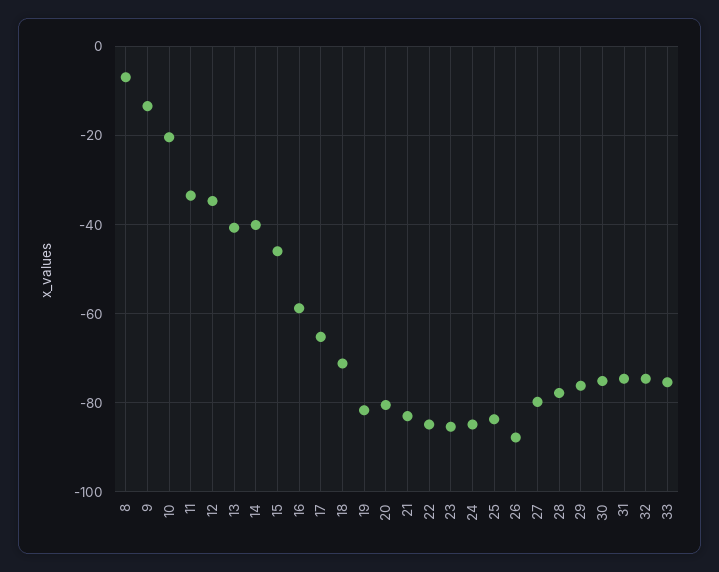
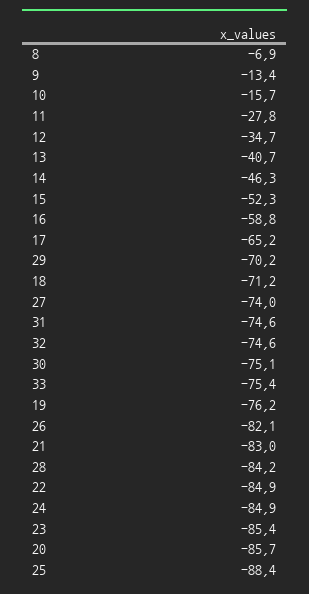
10: -20 -> -15.7
11: -34 -> -27.8
14: -40 -> -46.3
15: -46 -> -52.3
19: -82 -> -76.2
20: -80 -> -85.7
25: -84 -> -88.4
26: -88 -> -82.1
27: -80 -> -74
28: -78 -> -84.2
29: -76 -> -70.2

